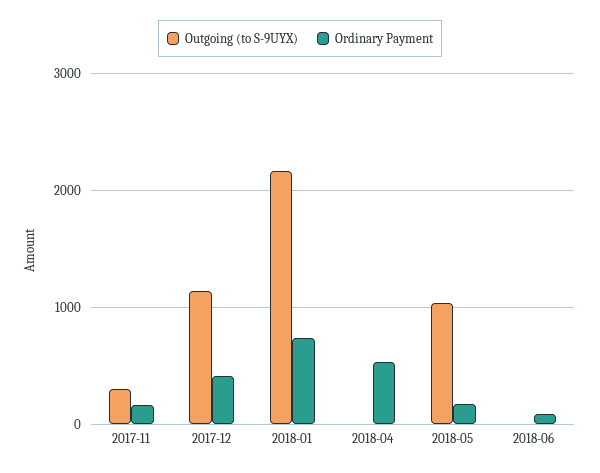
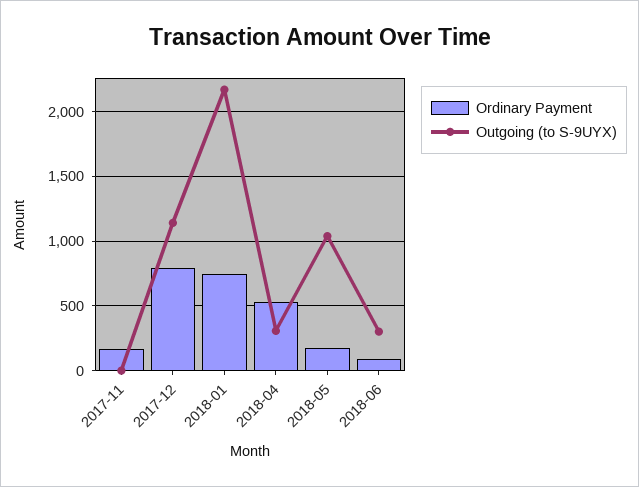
Outgoing (to S-9UYX), 2017-11: 300 -> 0
Ordinary Payment, 2017-12: 400 -> 800
Outgoing (to S-9UYX), 2018-04: 0 -> 300
Outgoing (to S-9UYX), 2018-06: 0 -> 300

